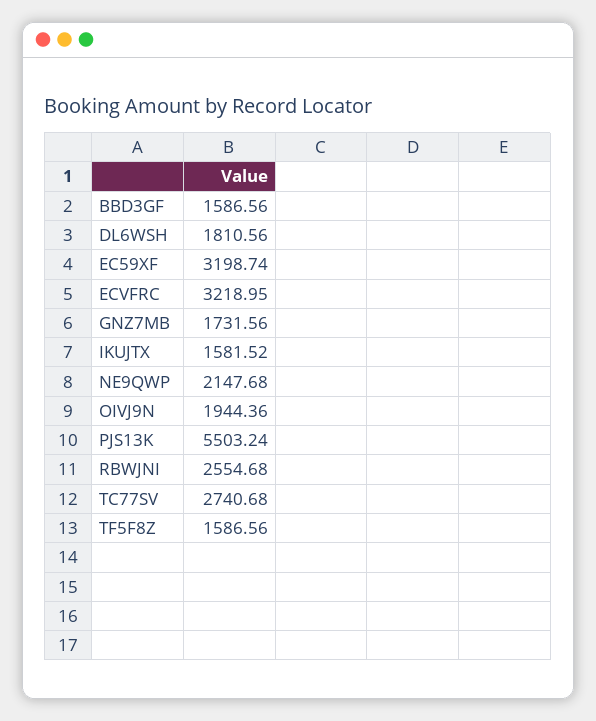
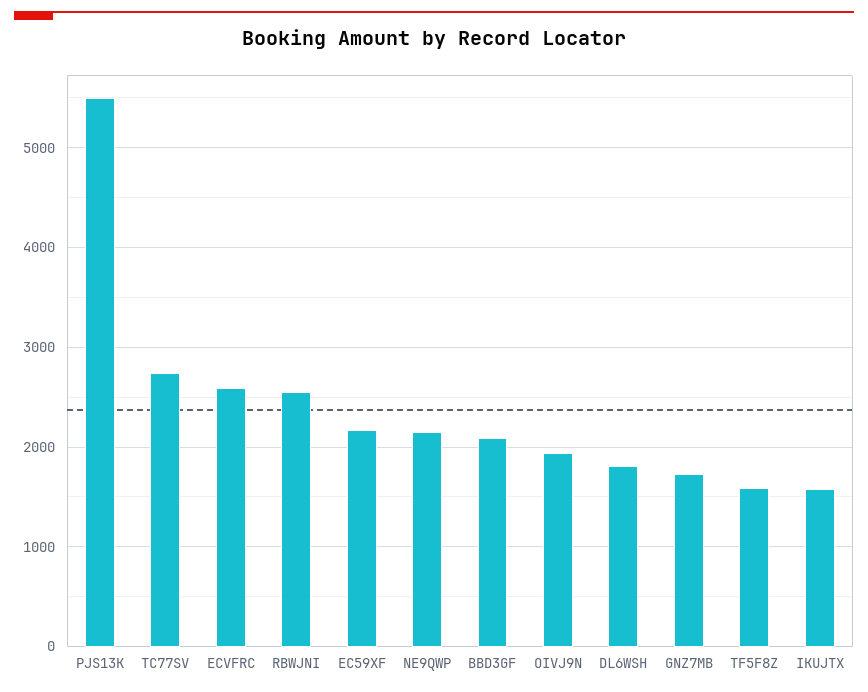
BBD3GF: 1586.56 -> 2100
EC59XF: 3198.74 -> 2200
ECVFRC: 3218.95 -> 2600

